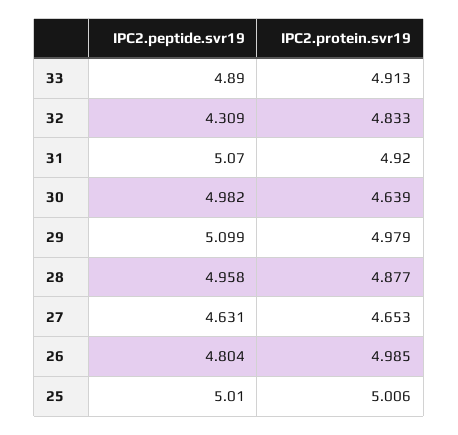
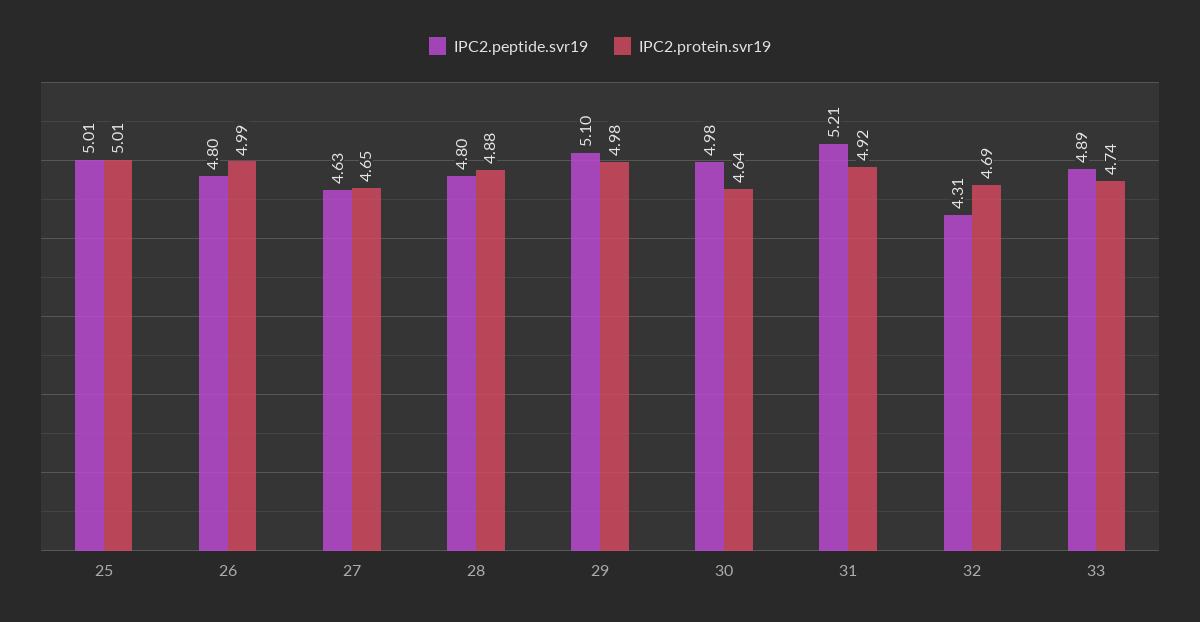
IPC2.protein.svr19, 33: 4.913 -> 4.74
IPC2.protein.svr19, 32: 4.833 -> 4.69
IPC2.peptide.svr19, 31: 5.07 -> 5.21
IPC2.peptide.svr19, 28: 4.958 -> 4.8

